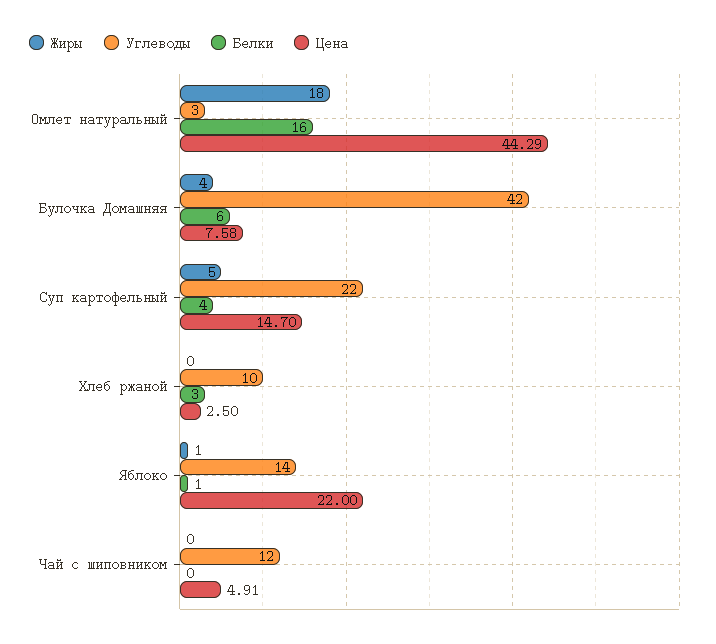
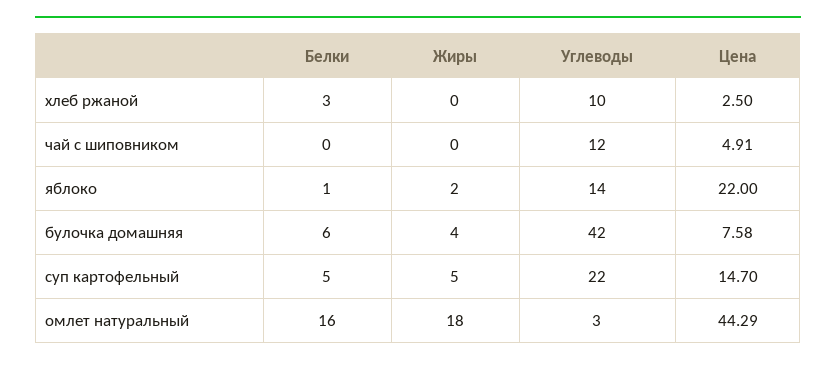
Белки, Суп картофельный: 4 -> 5
Жиры, Яблоко: 1 -> 2

